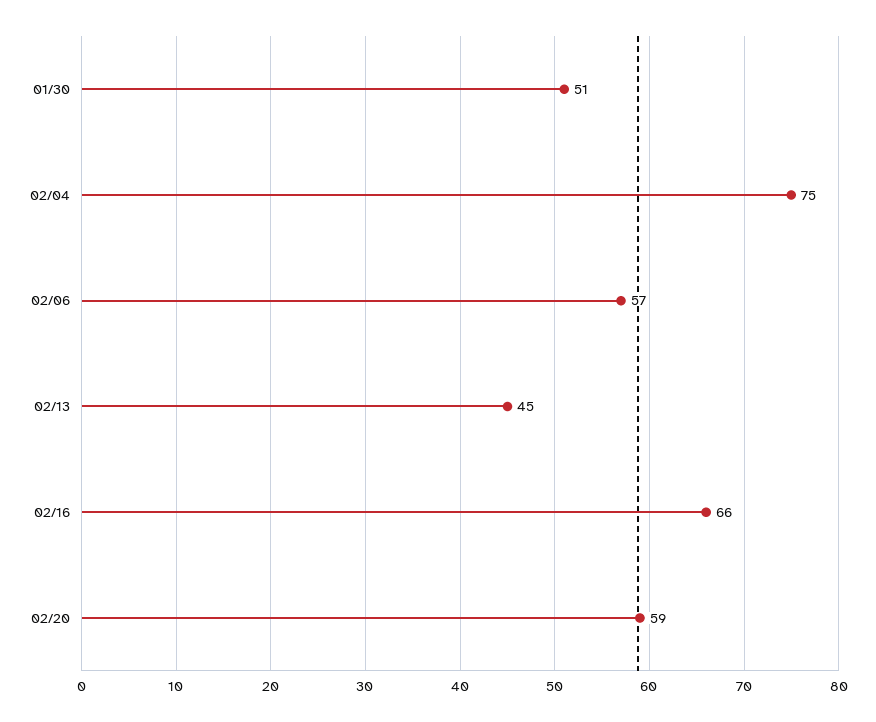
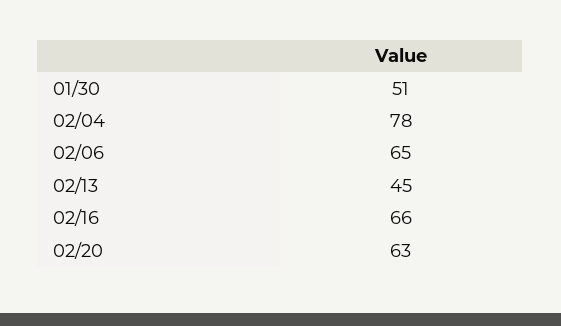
02/04: 75 -> 78
02/06: 57 -> 65
02/20: 59 -> 63

